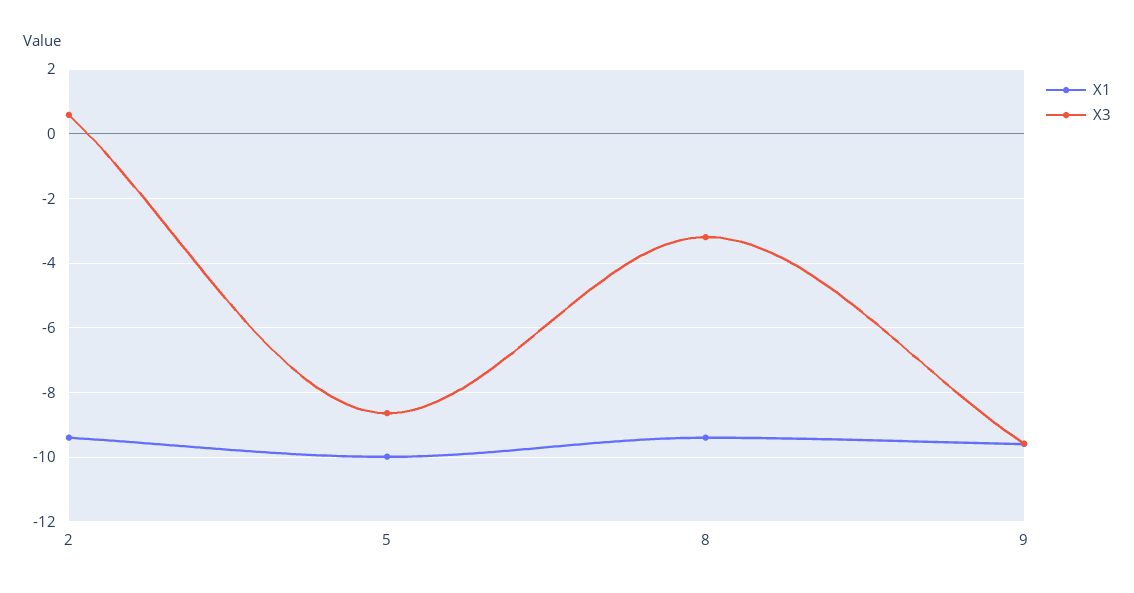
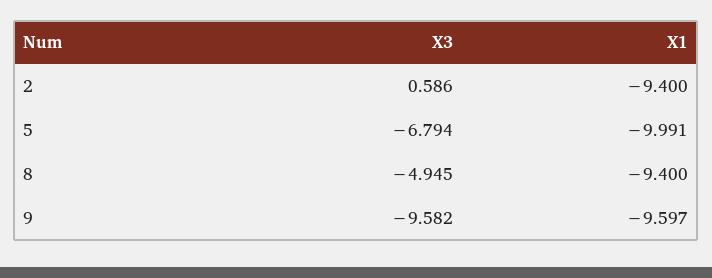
X3, 5: -8.6 -> -6.794
X3, 8: -3.2 -> -4.945

